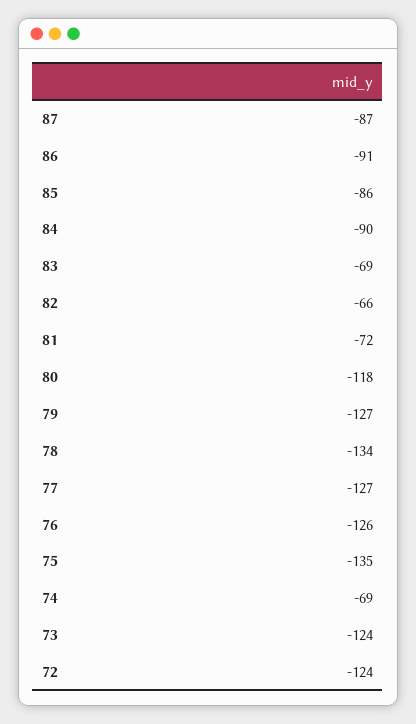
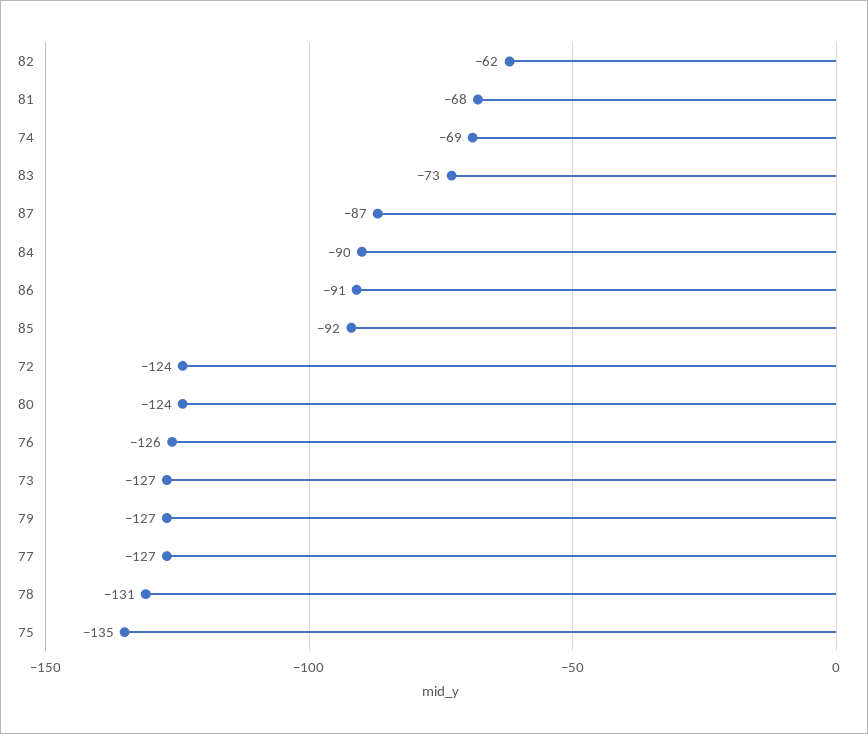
85: -86 -> -92
83: -69 -> -73
82: -66 -> -62
81: -72 -> -68
80: -118 -> -124
78: -134 -> -131
73: -124 -> -127

